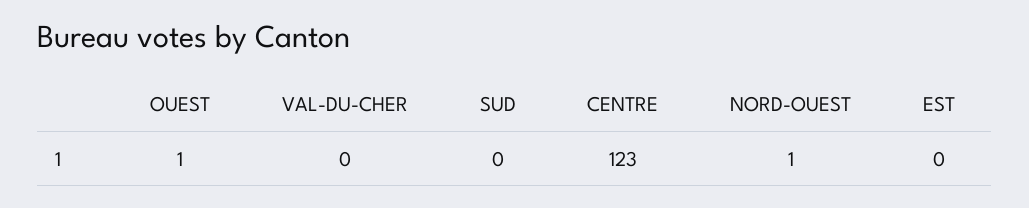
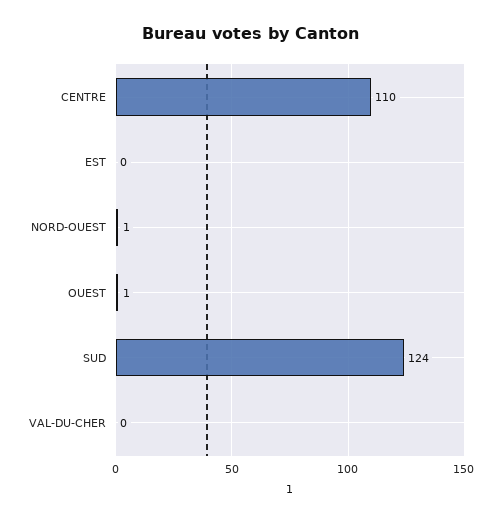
SUD: 0 -> 124
CENTRE: 123 -> 110

